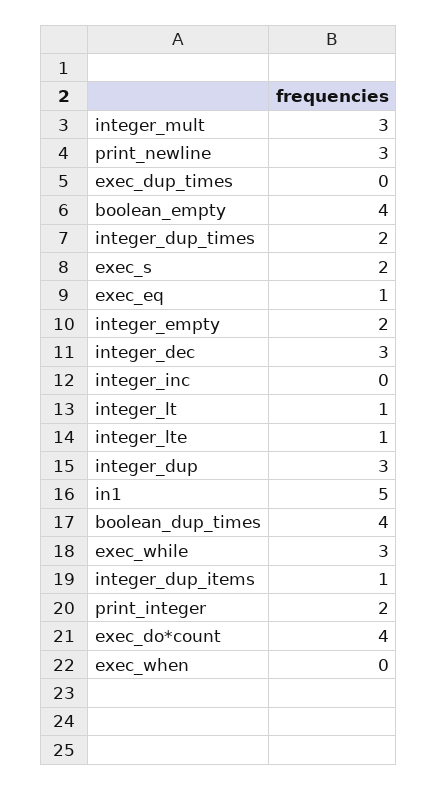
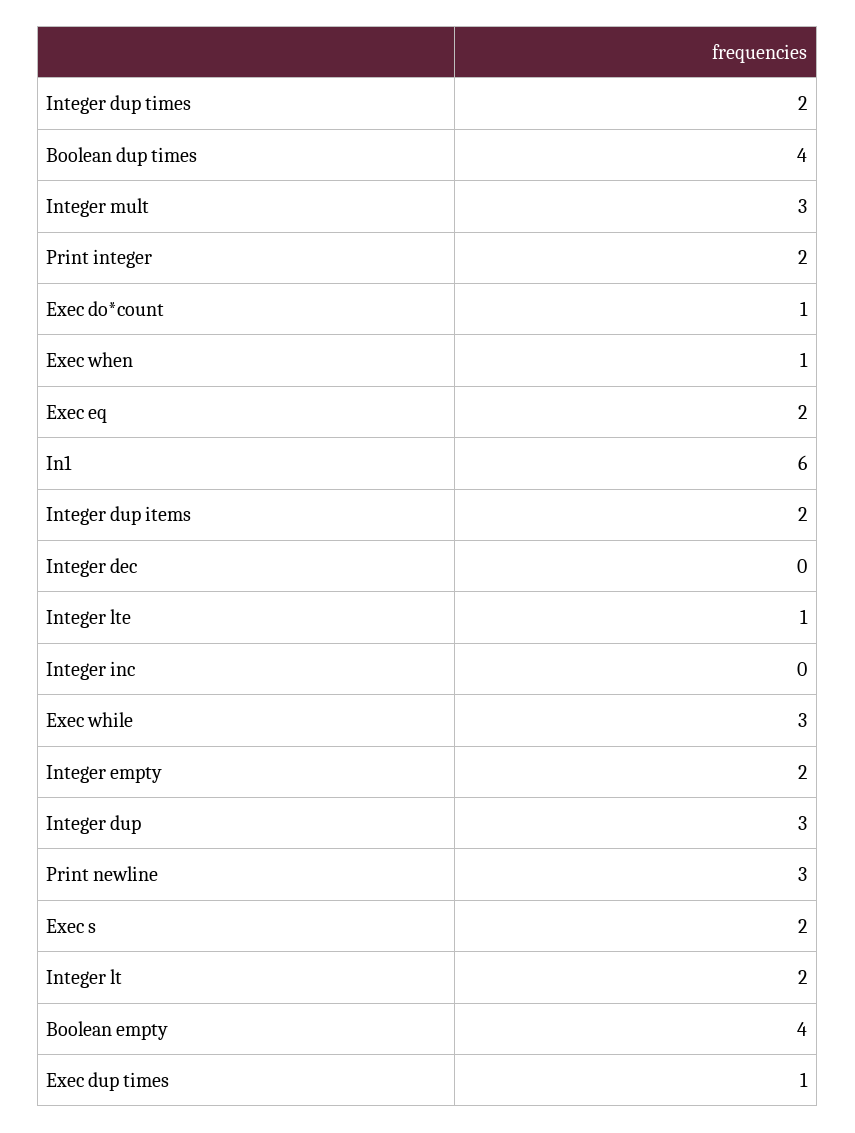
exec_dup_times: 0 -> 1
exec_eq: 1 -> 2
integer_dec: 3 -> 0
integer_lt: 1 -> 2
in1: 5 -> 6
integer_dup_items: 1 -> 2
exec_do*count: 4 -> 1
exec_when: 0 -> 1

